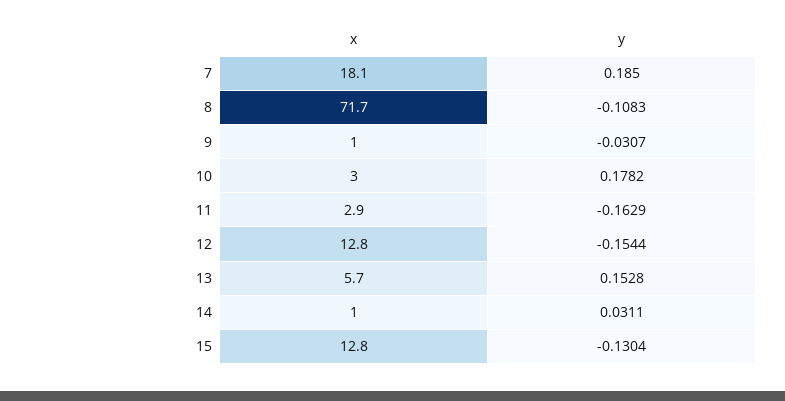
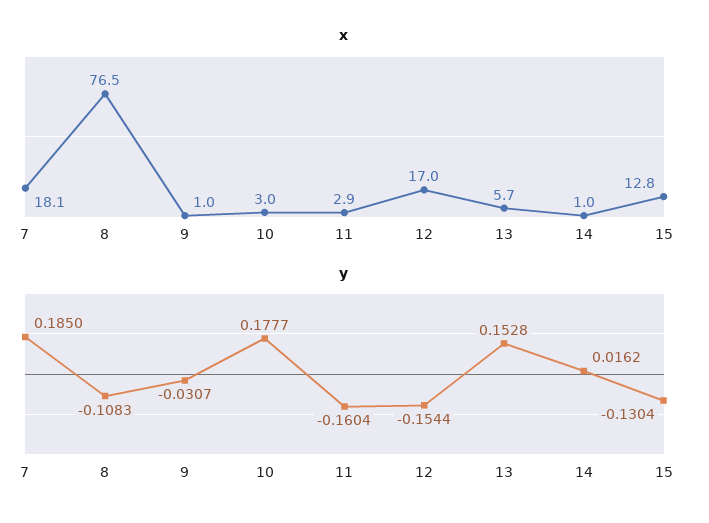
x, 8: 71.7 -> 76.5
y, 10: 0.1782 -> 0.1777
y, 11: -0.1629 -> -0.1604
x, 12: 12.8 -> 17
y, 14: 0.0311 -> 0.0162

